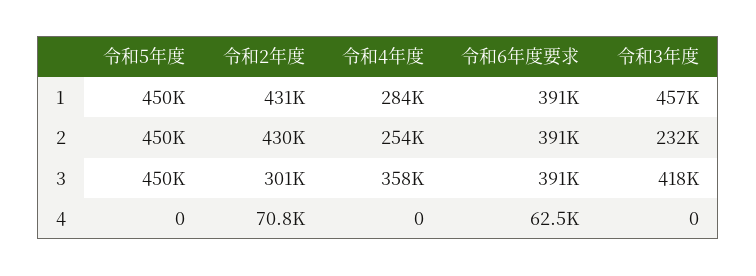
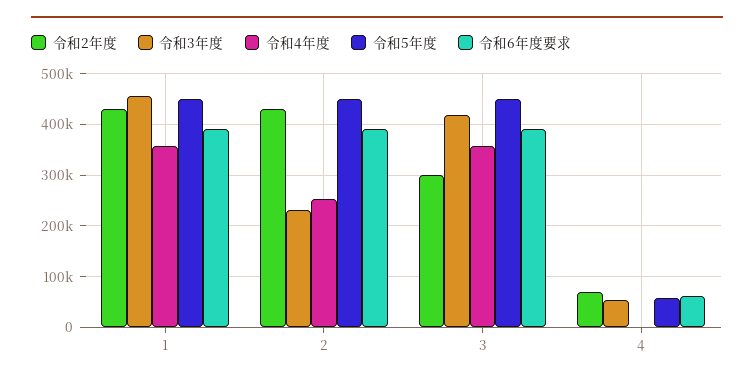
令和4年度, 1: 284000 -> 360000
令和5年度, 4: 0 -> 60000
令和3年度, 4: 0 -> 60000

